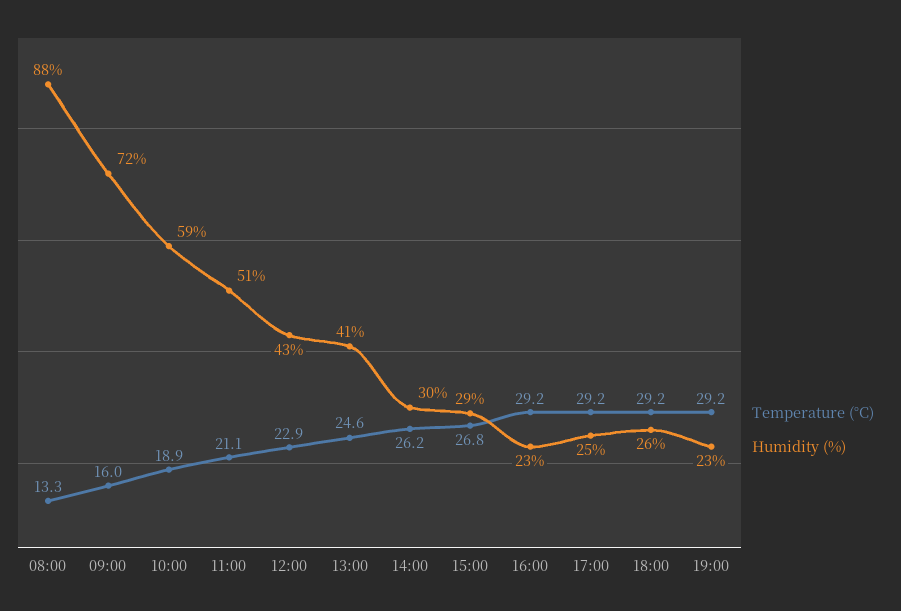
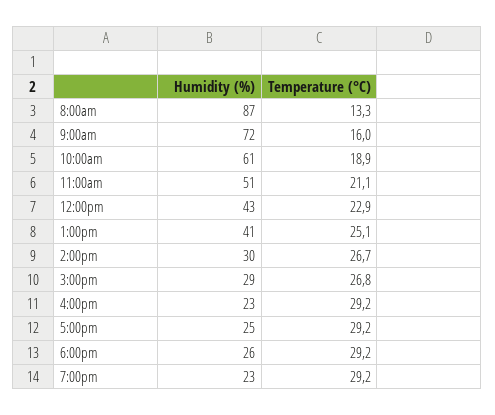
Humidity (%), 08:00: 88 -> 87
Humidity (%), 10:00: 59 -> 61
Temperature (°C), 13:00: 24.6 -> 25.1
Temperature (°C), 14:00: 26.2 -> 26.7

